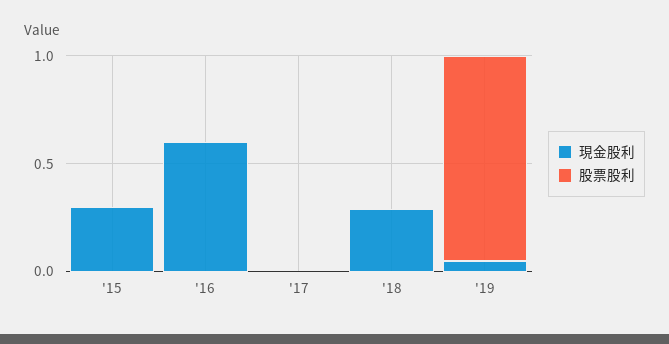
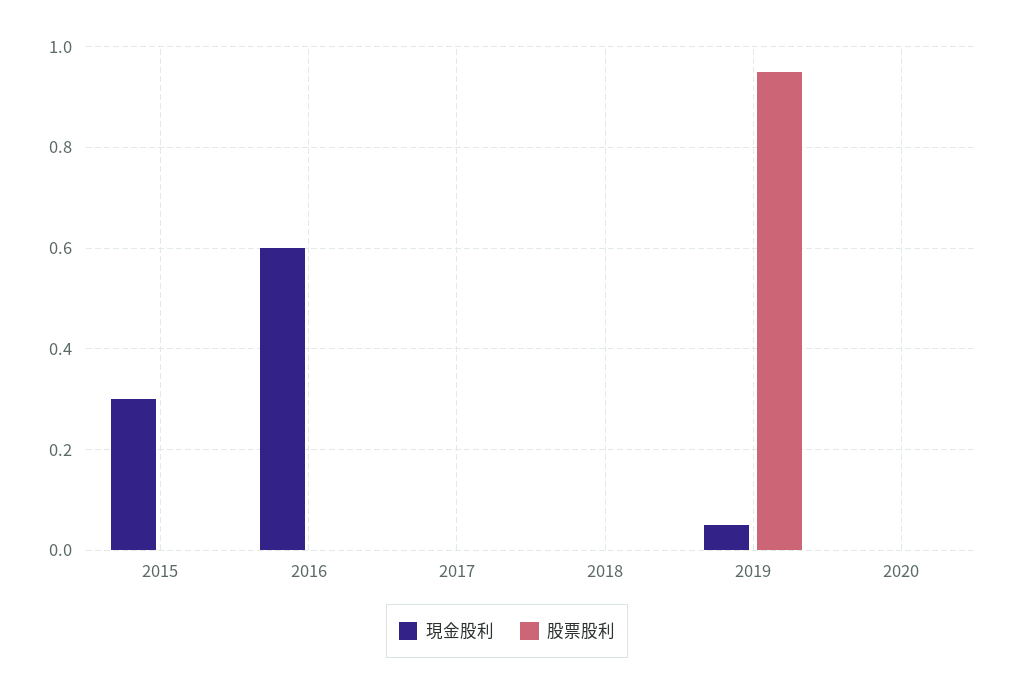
現金股利, '18: 0.3 -> 0
現金股利, 2020: none -> 0
股票股利, 2020: none -> 0

